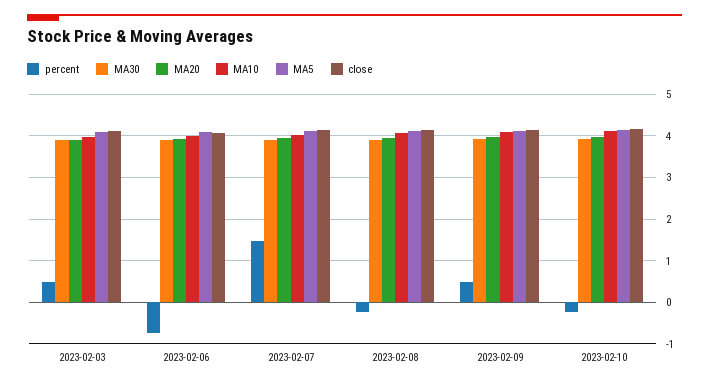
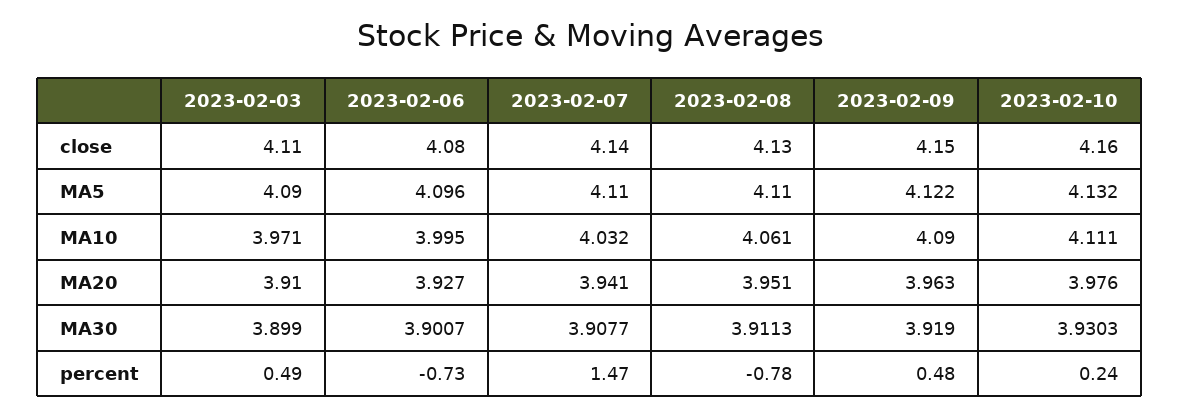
percent, 2023-02-08: -0.2 -> -0.78
percent, 2023-02-10: -0.2 -> 0.24

